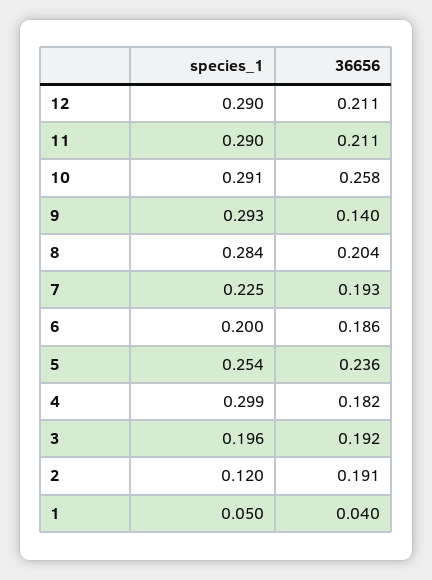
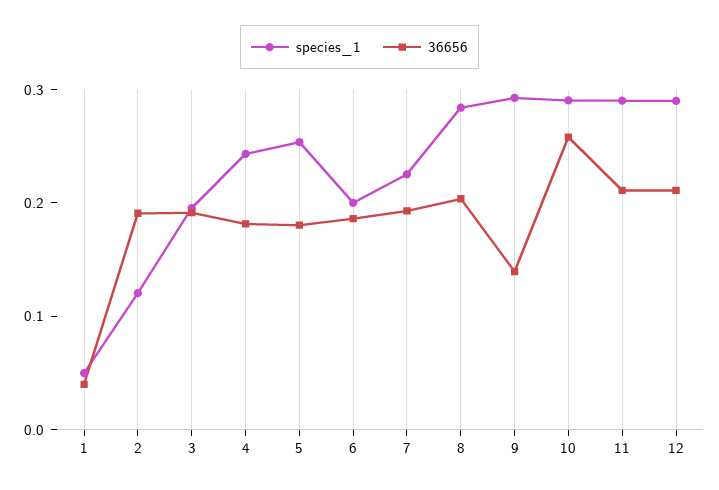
36656, 5: 0.236 -> 0.18
species_1, 4: 0.299 -> 0.24

